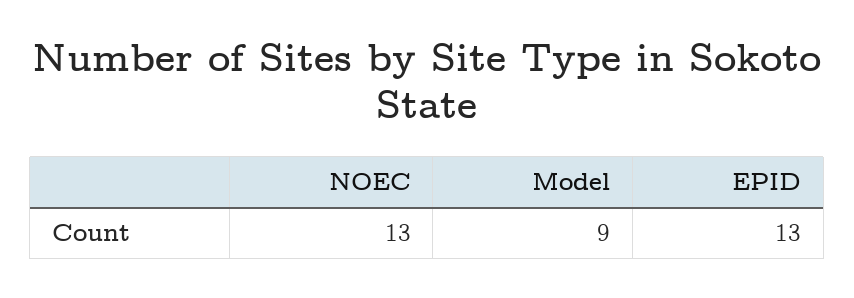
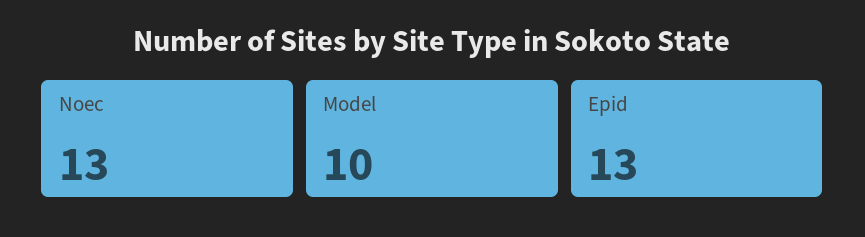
Model: 9 -> 10

